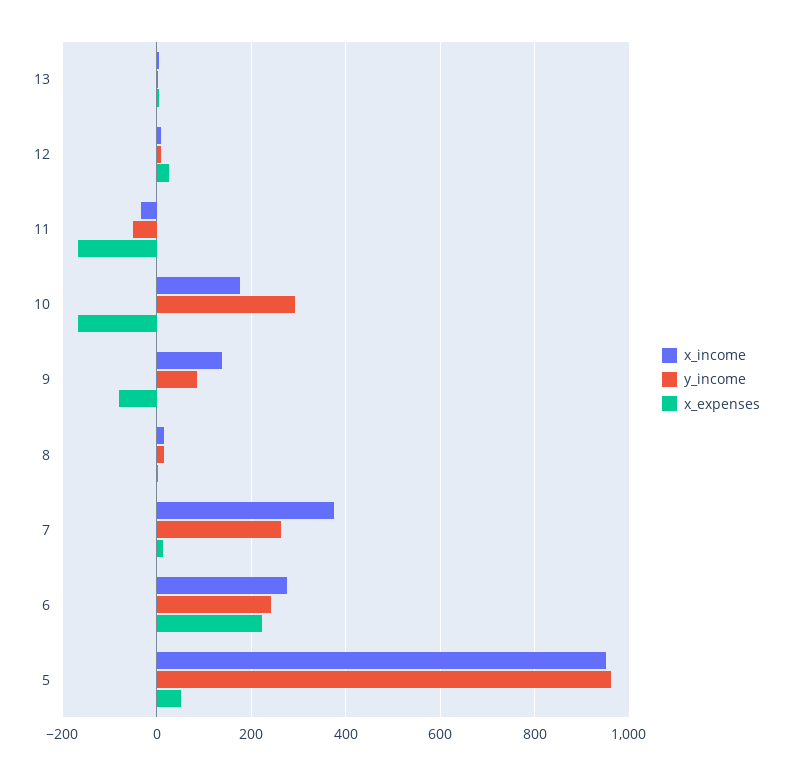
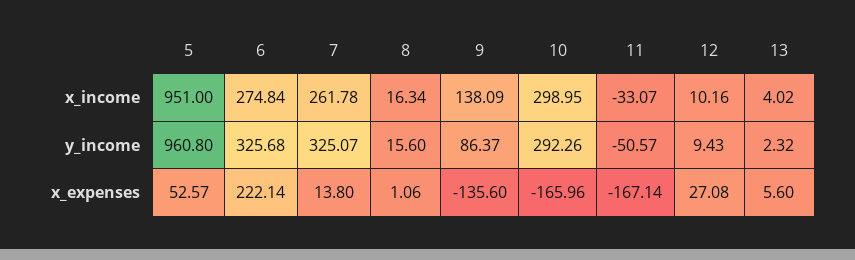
x_income, 10: 180 -> 298.95
x_expenses, 9: -80 -> -135.6
x_income, 7: 380 -> 261.78
y_income, 7: 260 -> 325.07
y_income, 6: 240 -> 325.68

